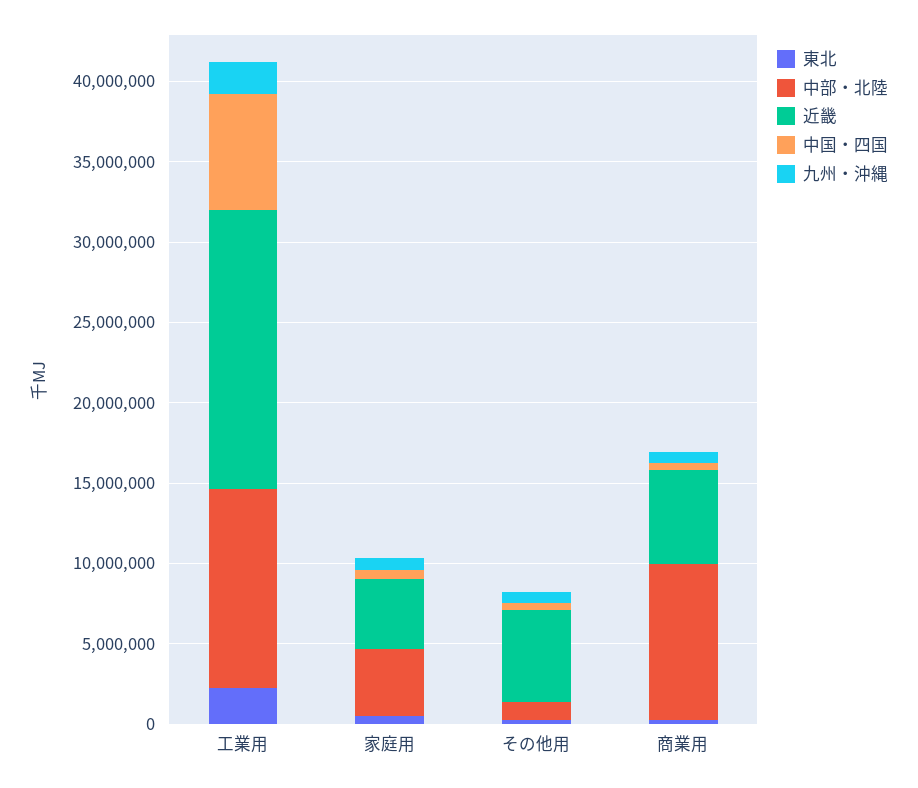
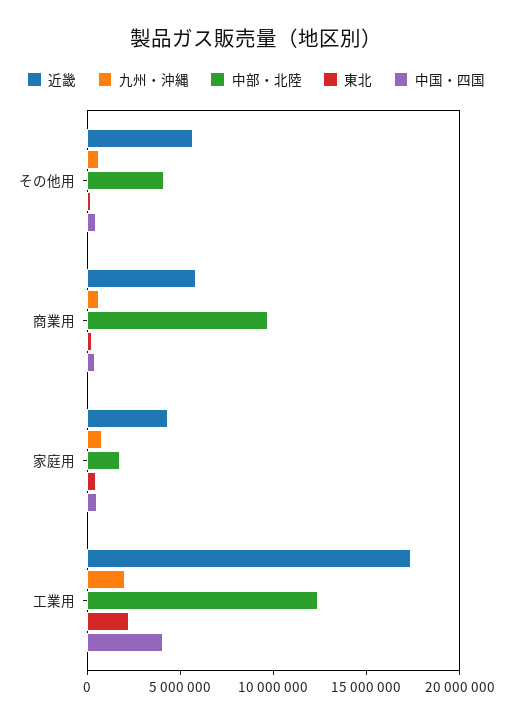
中国・四国, 工業用: 7000000 -> 4000000
中部・北陸, 家庭用: 4000000 -> 2000000
中部・北陸, その他用: 1000000 -> 4000000

